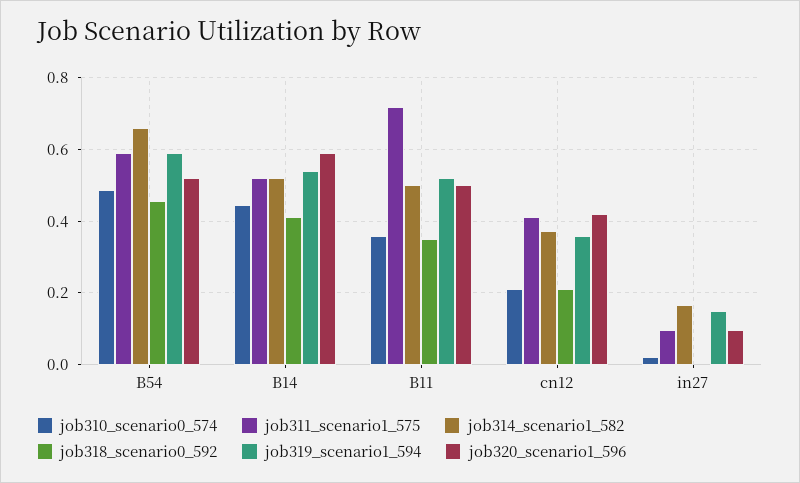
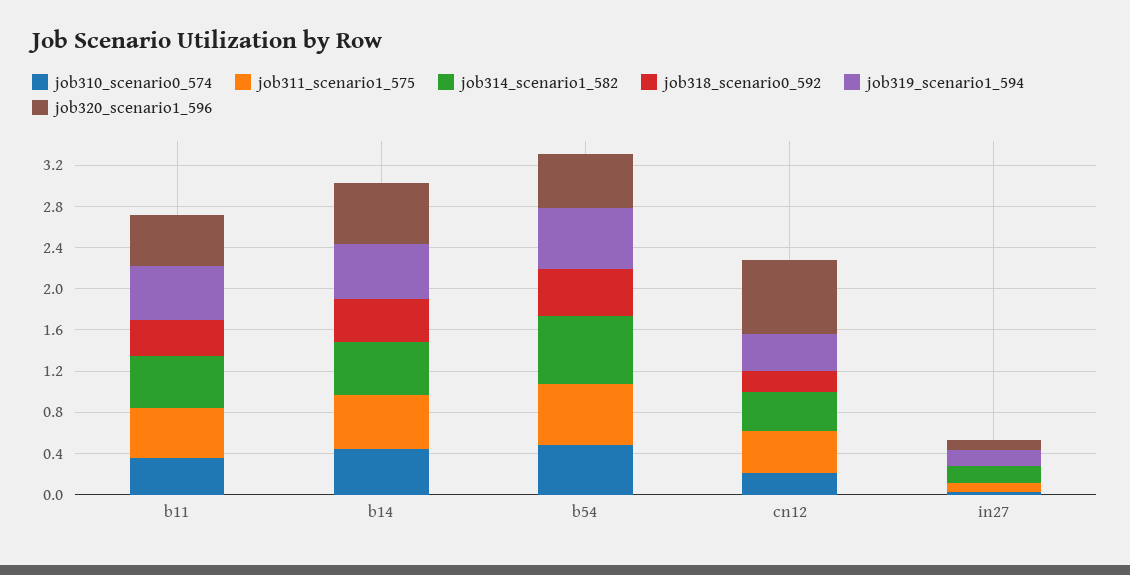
job311_scenario1_575, B11: 0.72 -> 0.5
job320_scenario1_596, cn12: 0.42 -> 0.7

